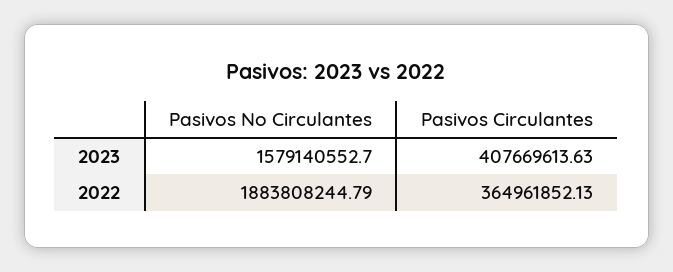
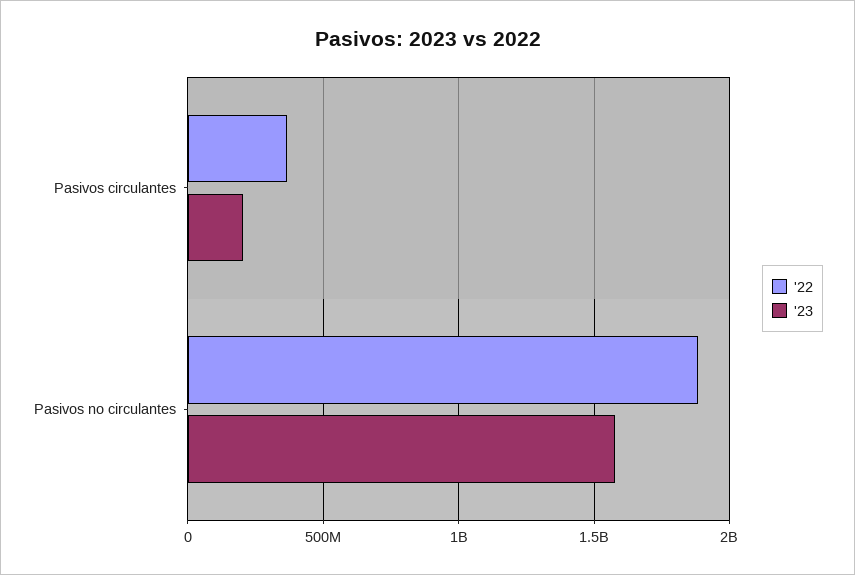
2023, Pasivos Circulantes: 407669613.63 -> 200000000

